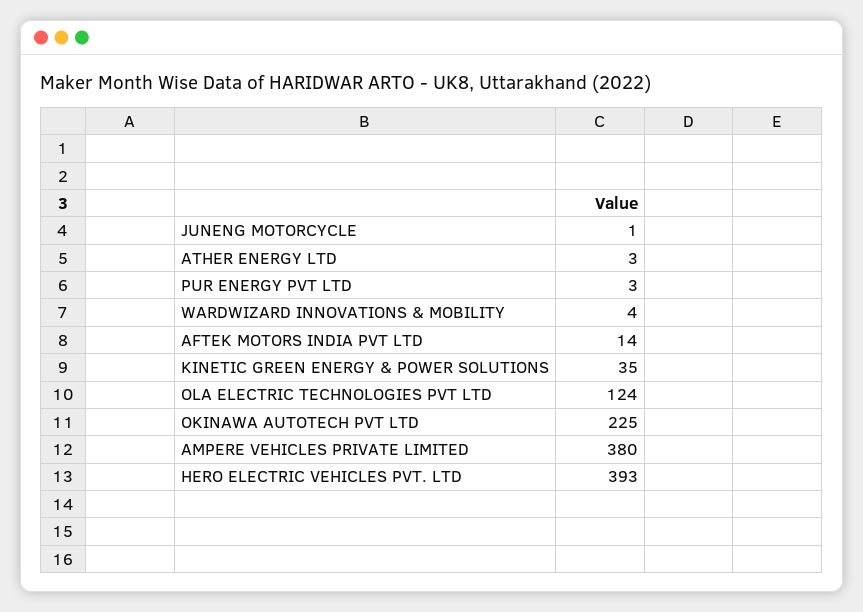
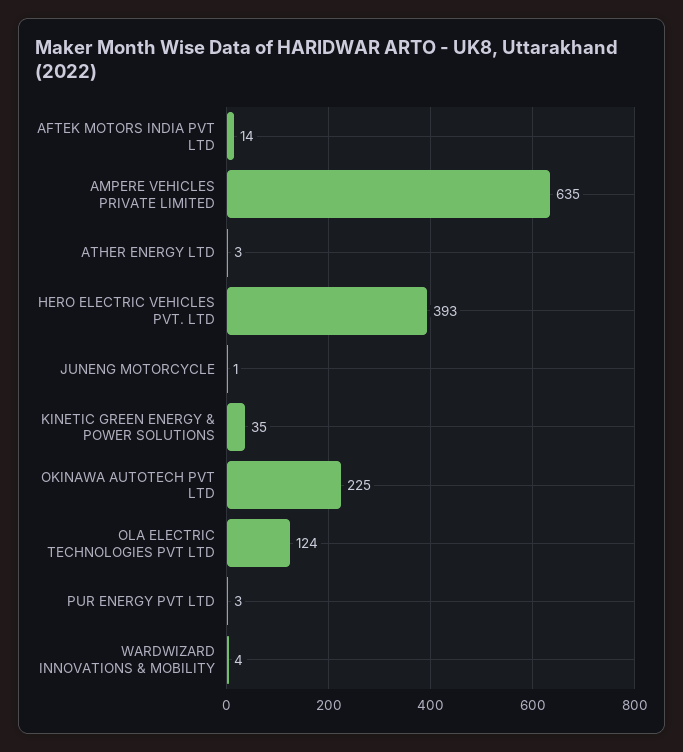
AMPERE VEHICLES PRIVATE LIMITED: 380 -> 635

